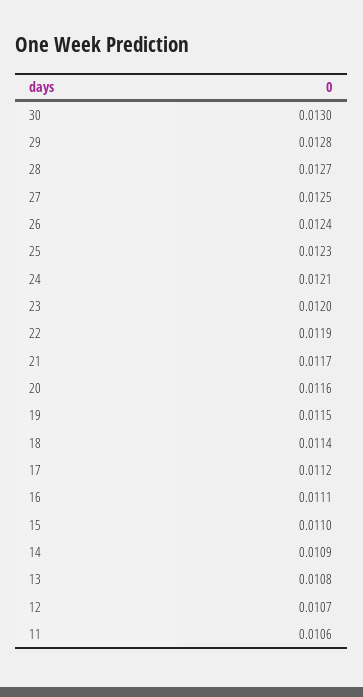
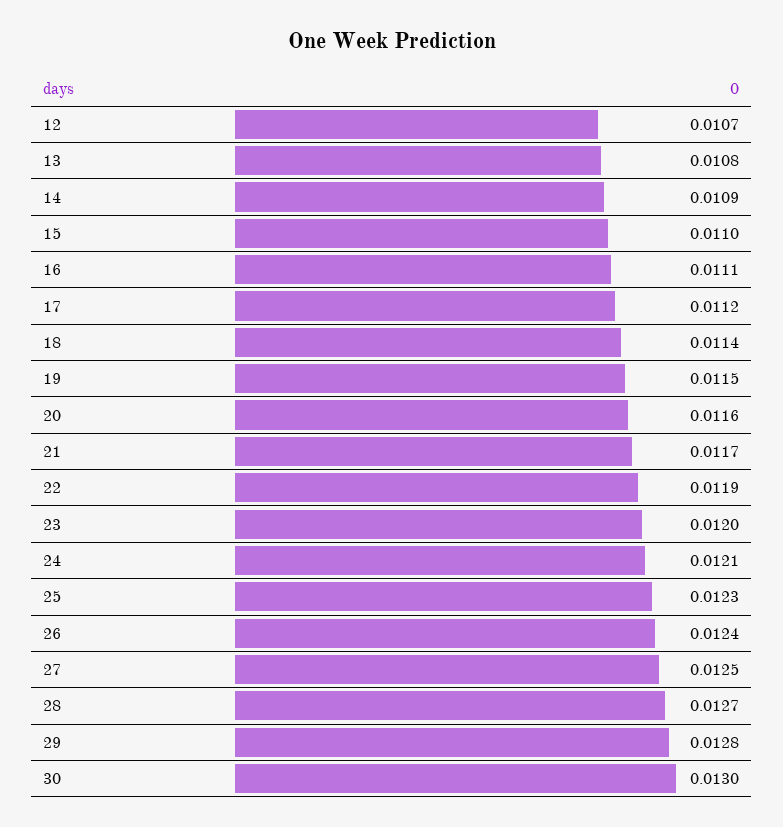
11: 0.0106 -> none

